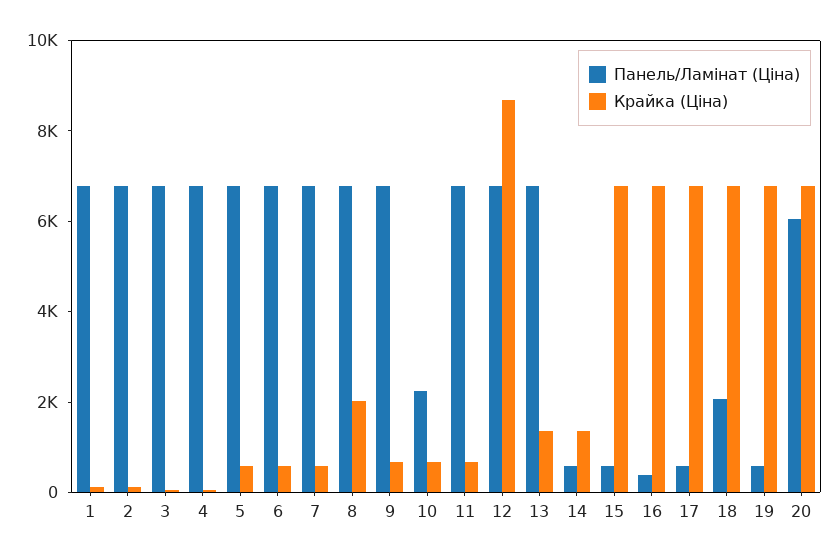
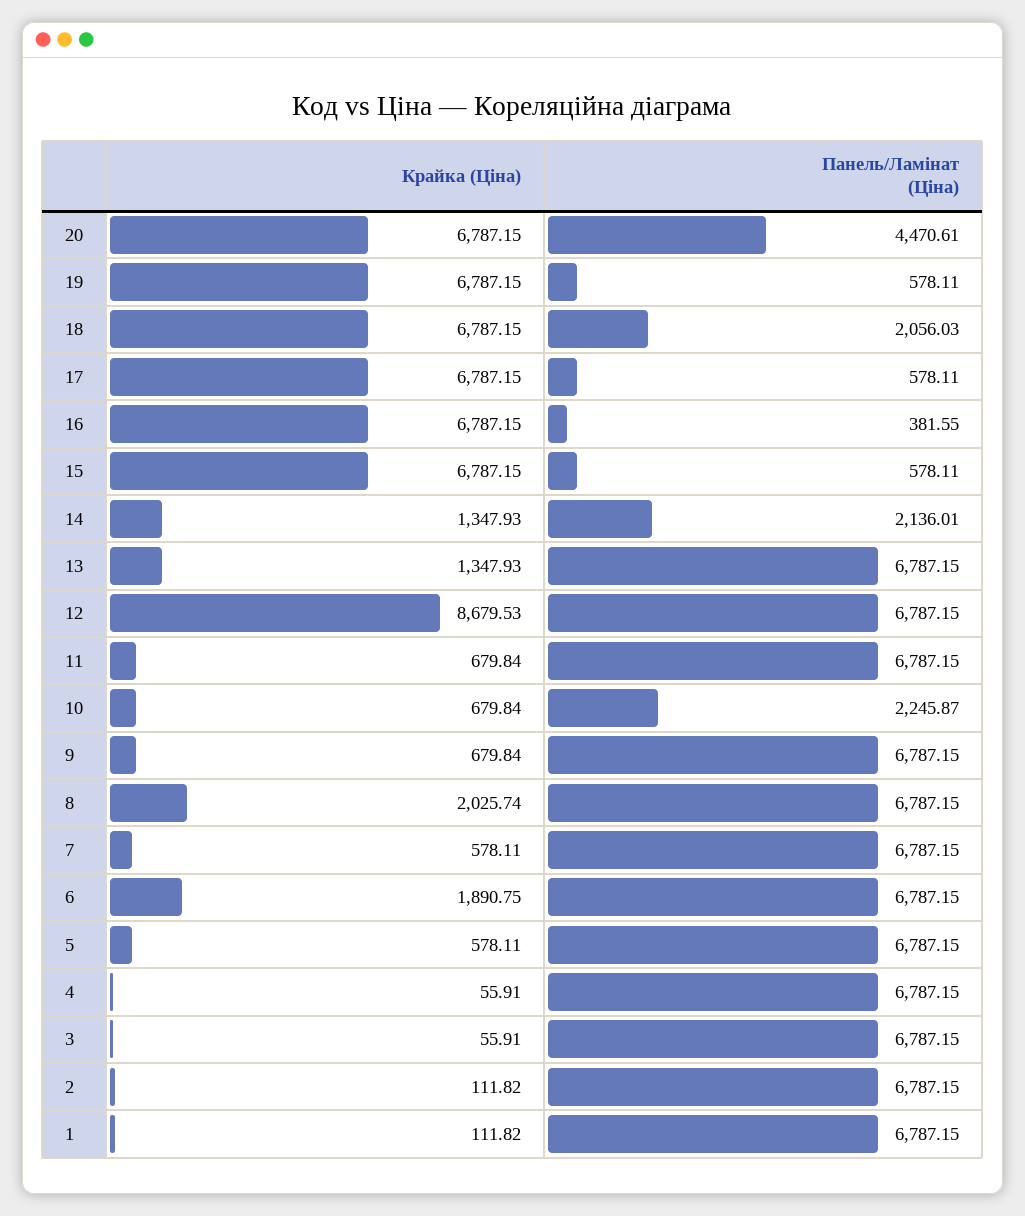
Крайка (Ціна), 6: 500 -> 1890.75
Панель/Ламінат (Ціна), 14: 500 -> 2136.01
Панель/Ламінат (Ціна), 20: 6000 -> 4470.61

